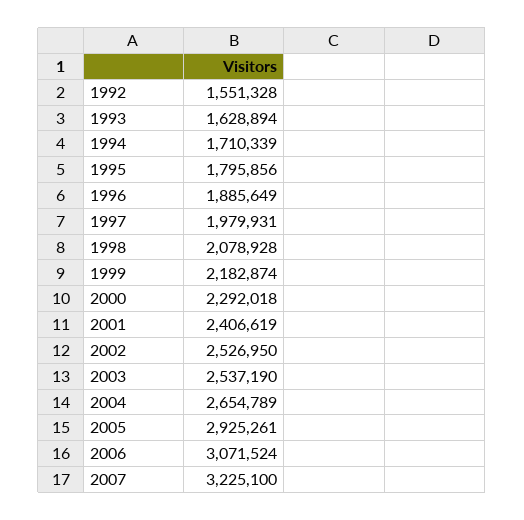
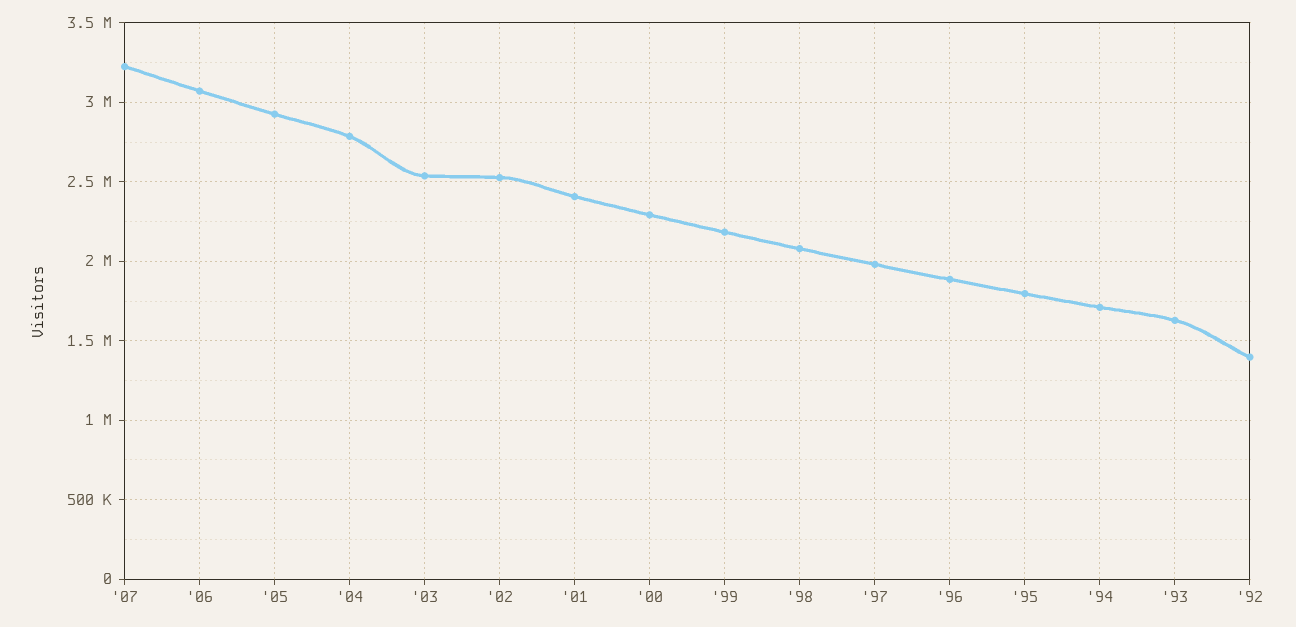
1992: 1551328 -> 1400000
2004: 2654789 -> 2800000

